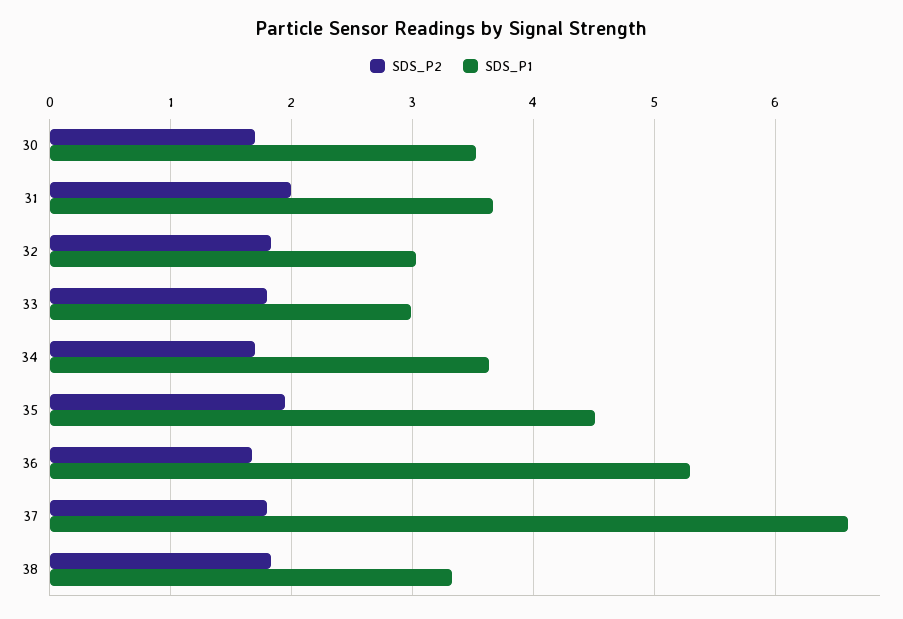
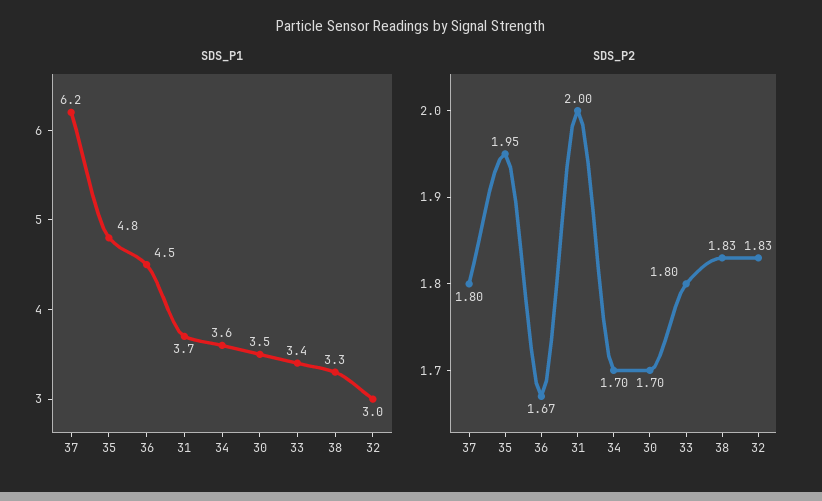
SDS_P1, 33: 3 -> 3.4
SDS_P1, 35: 4.5 -> 4.8
SDS_P1, 36: 5.3 -> 4.5
SDS_P1, 37: 6.6 -> 6.2

